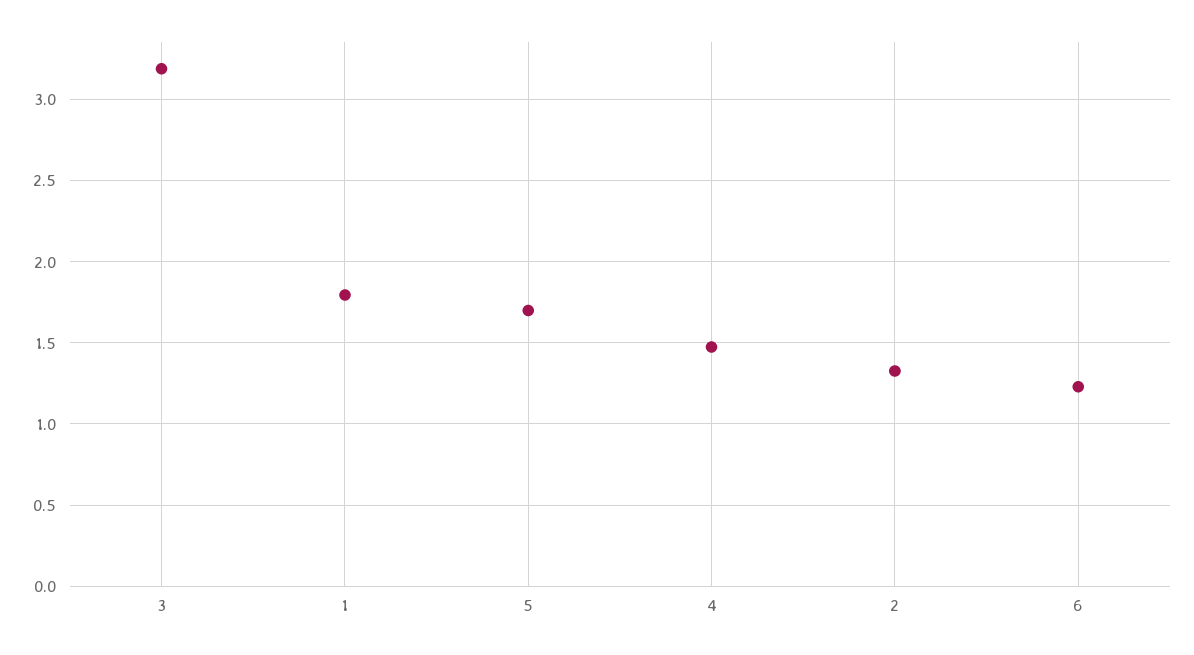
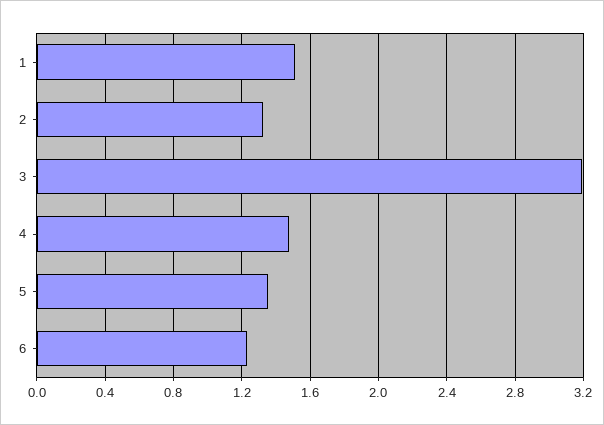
1: 1.8 -> 1.5
5: 1.7 -> 1.35

